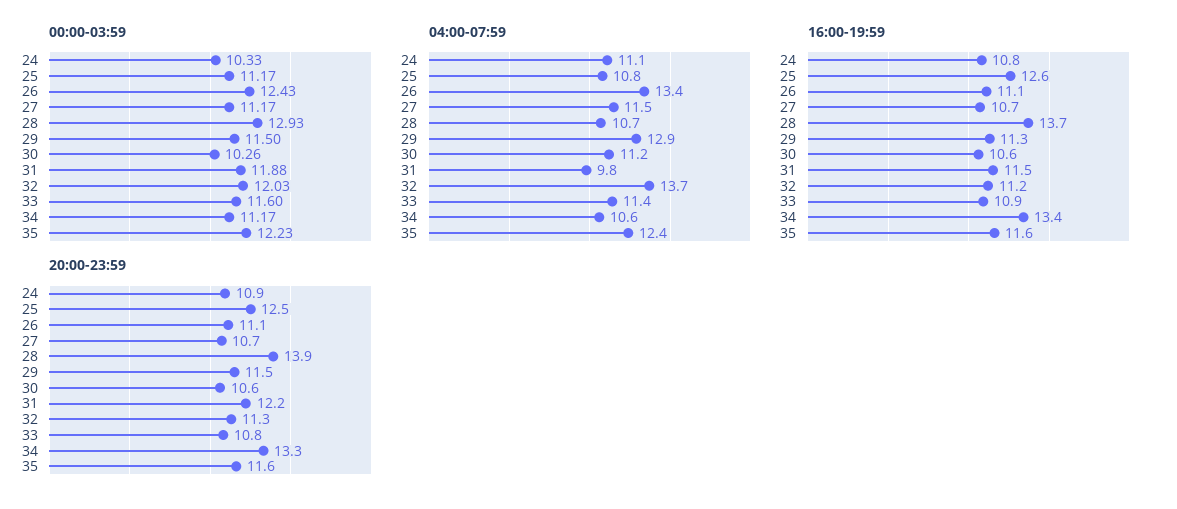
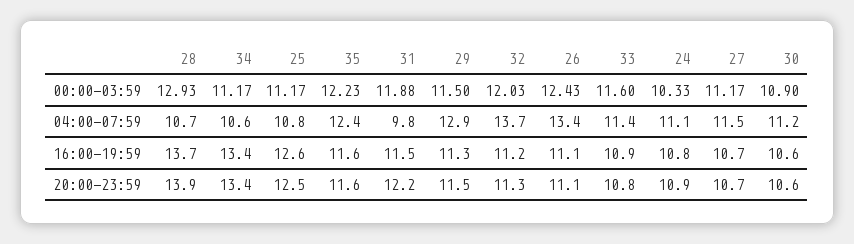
00:00-03:59, 30: 10.26 -> 10.9
20:00-23:59, 34: 13.3 -> 13.4

